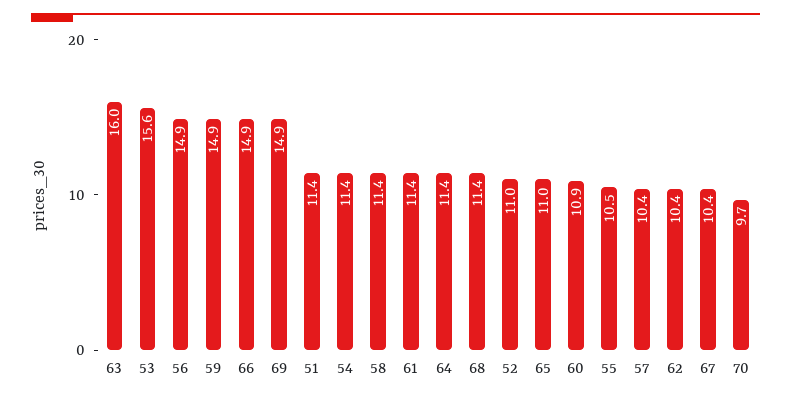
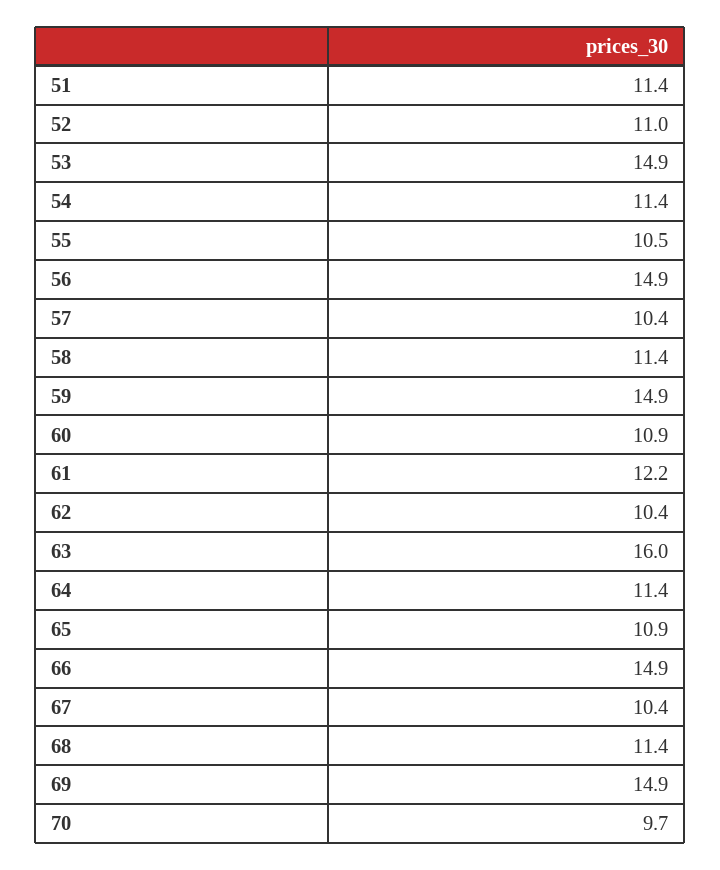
53: 15.6 -> 14.9
61: 11.4 -> 12.2
65: 11 -> 10.9

